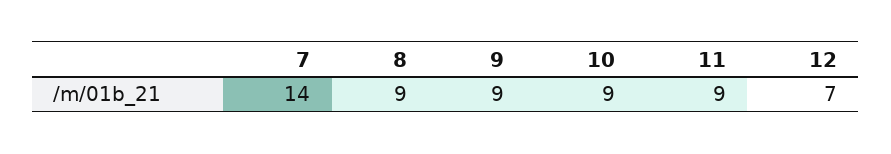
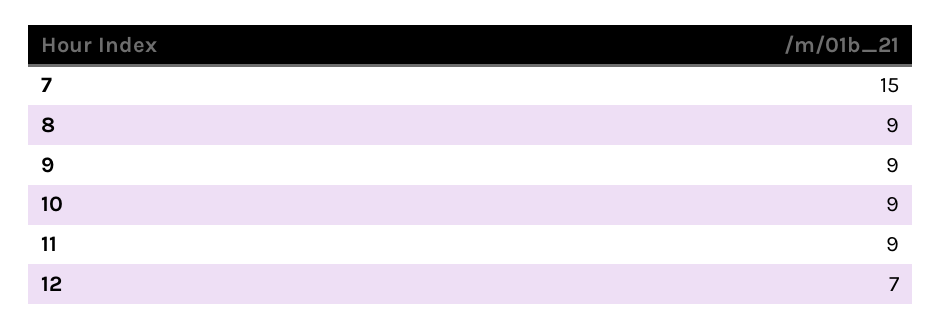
7: 14 -> 15

